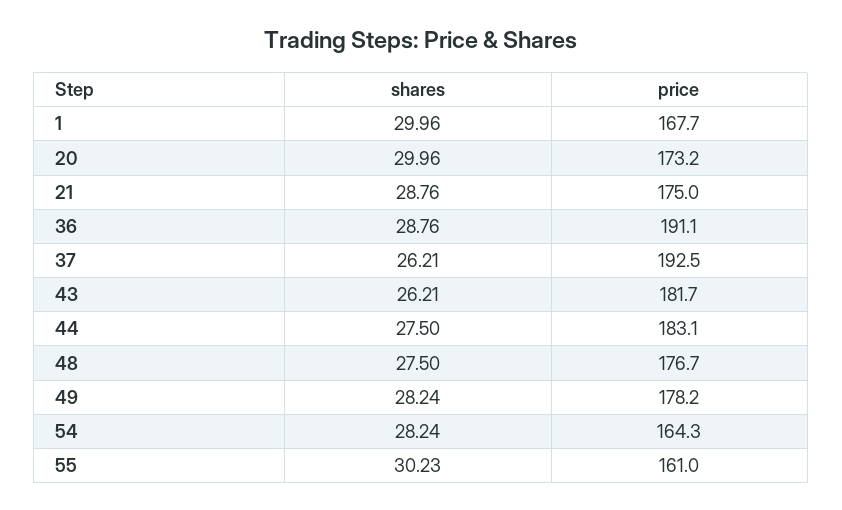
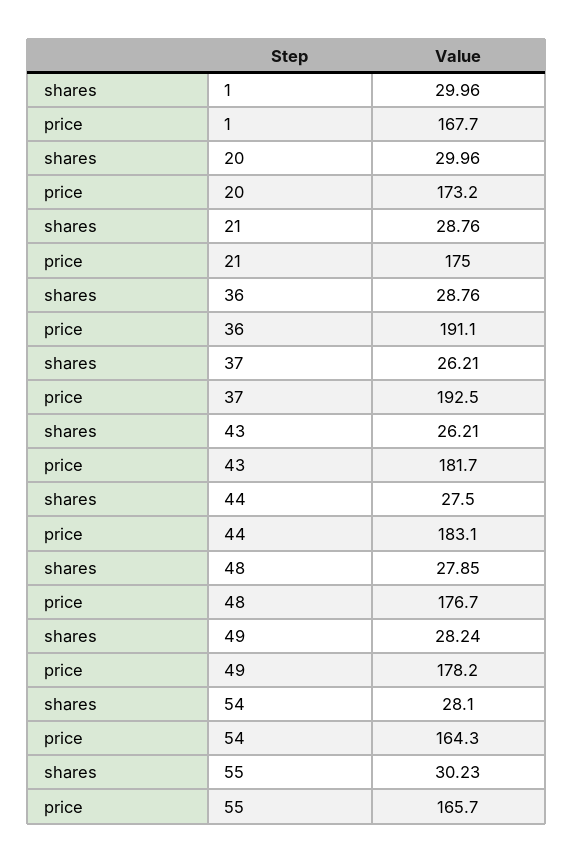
shares, 48: 27.5 -> 27.85
shares, 54: 28.24 -> 28.1
price, 55: 161 -> 165.7

